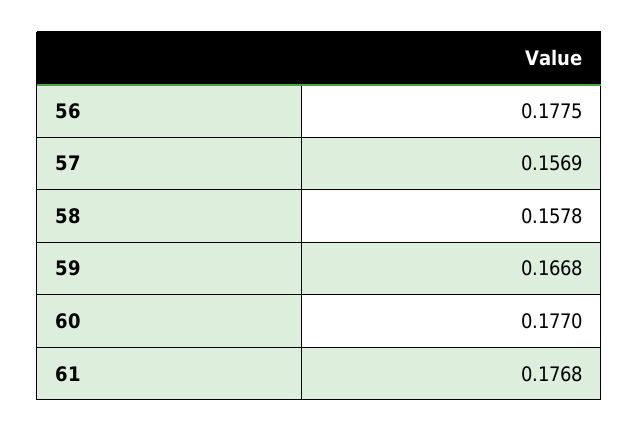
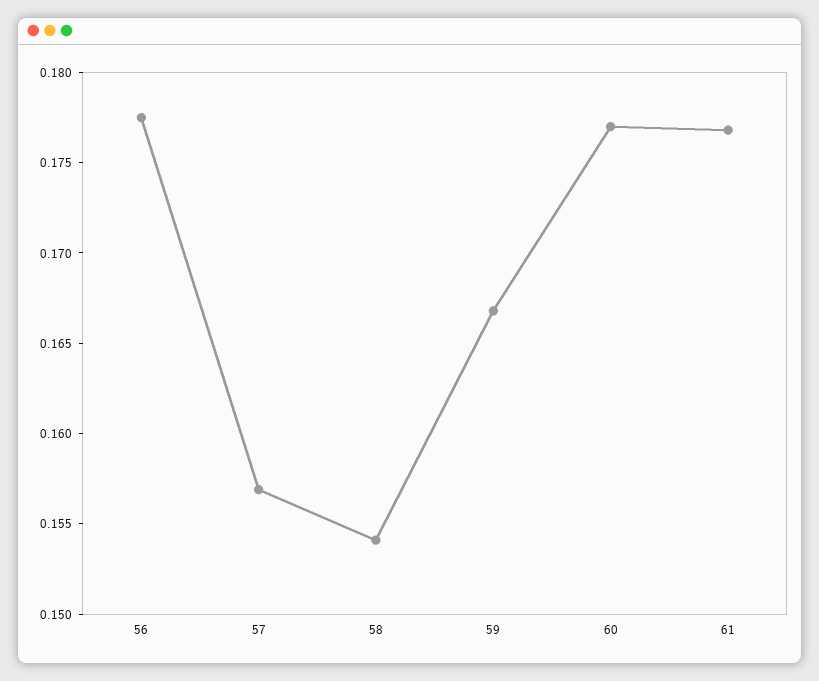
58: 0.1578 -> 0.154

